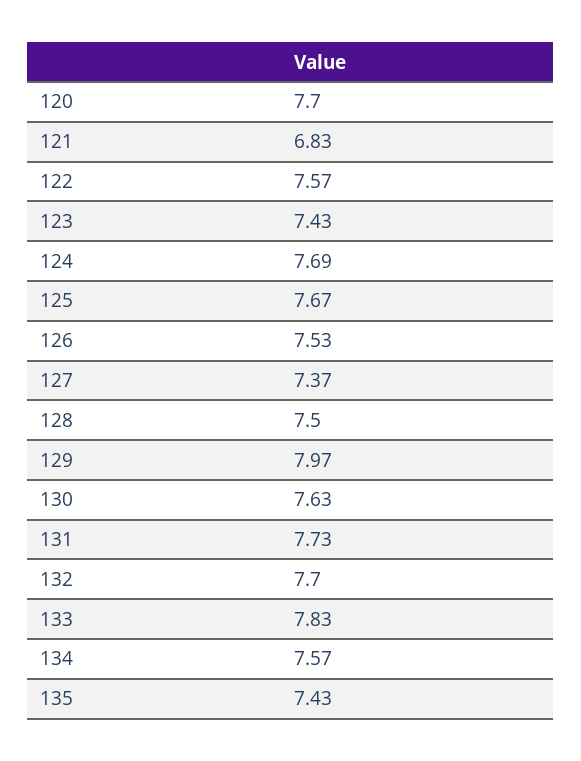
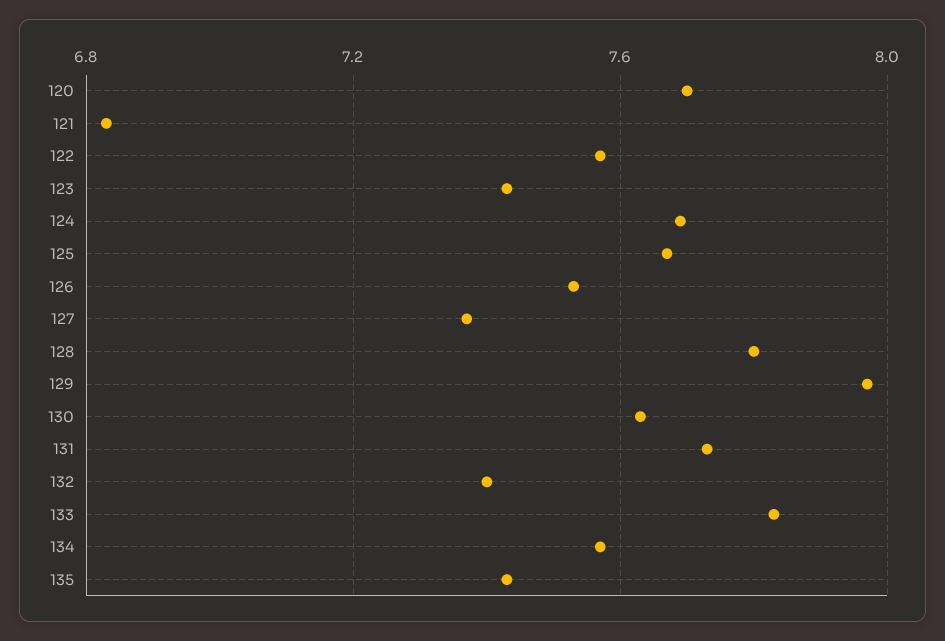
128: 7.5 -> 7.8
132: 7.7 -> 7.4

